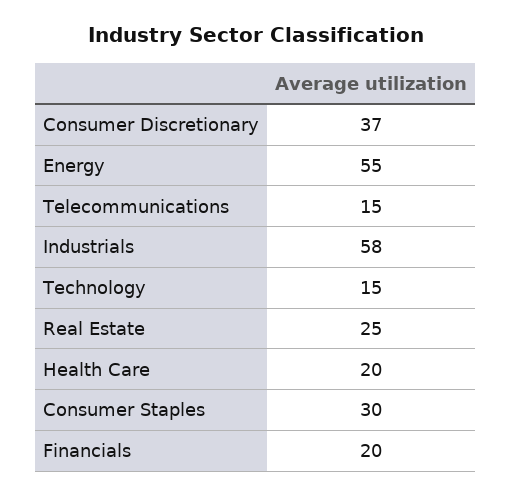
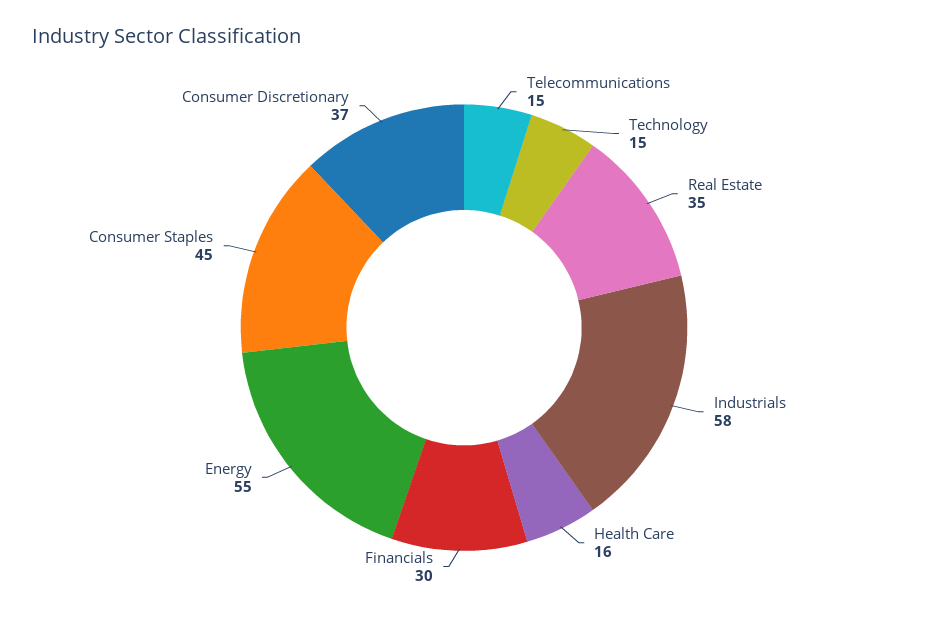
Real Estate: 25 -> 35
Health Care: 20 -> 16
Consumer Staples: 30 -> 45
Financials: 20 -> 30

